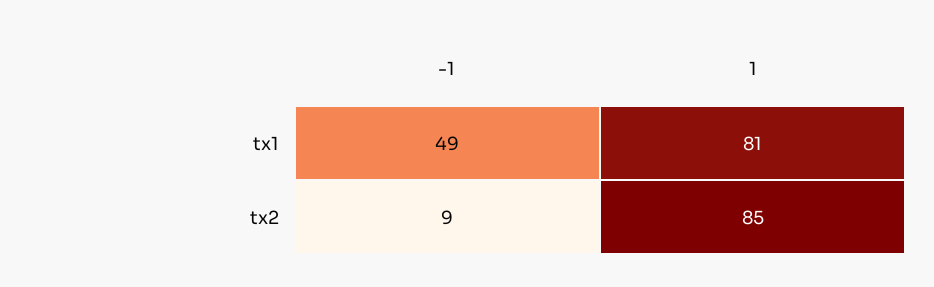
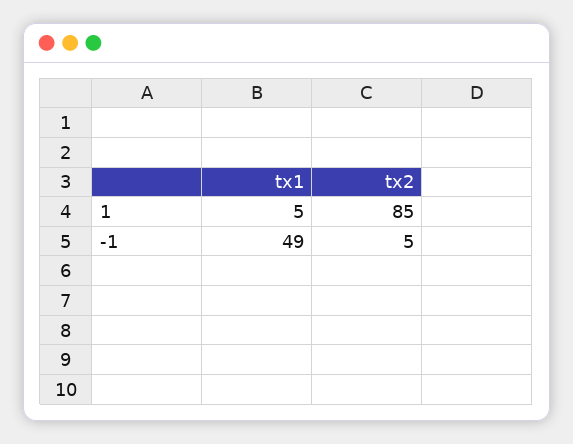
1, tx1: 81 -> 5
-1, tx2: 9 -> 5

